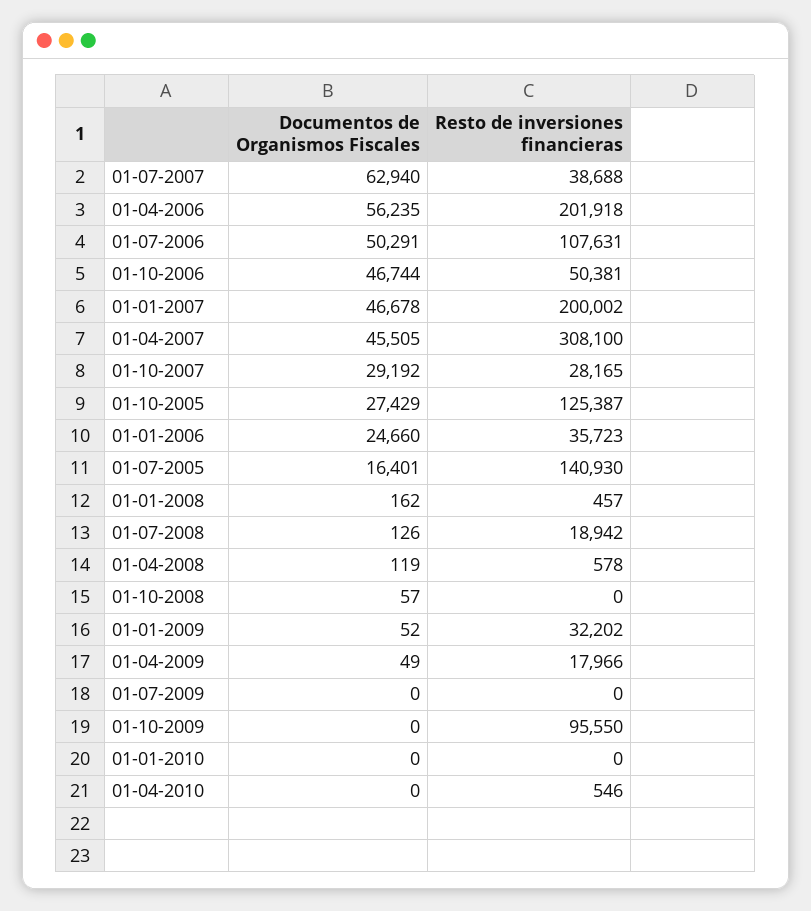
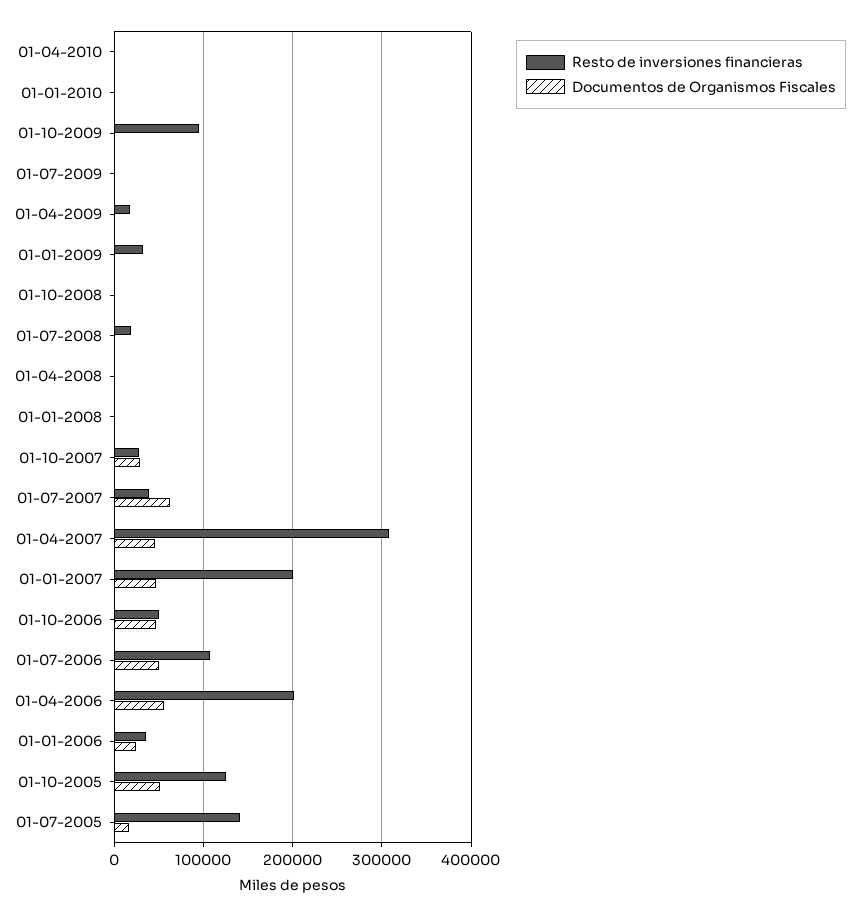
Documentos de Organismos Fiscales, 01-10-2005: 27429 -> 50000

